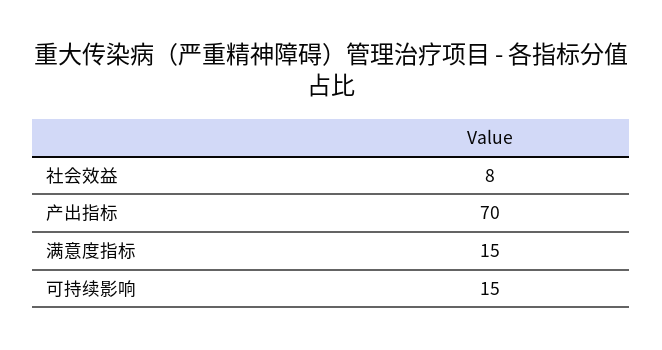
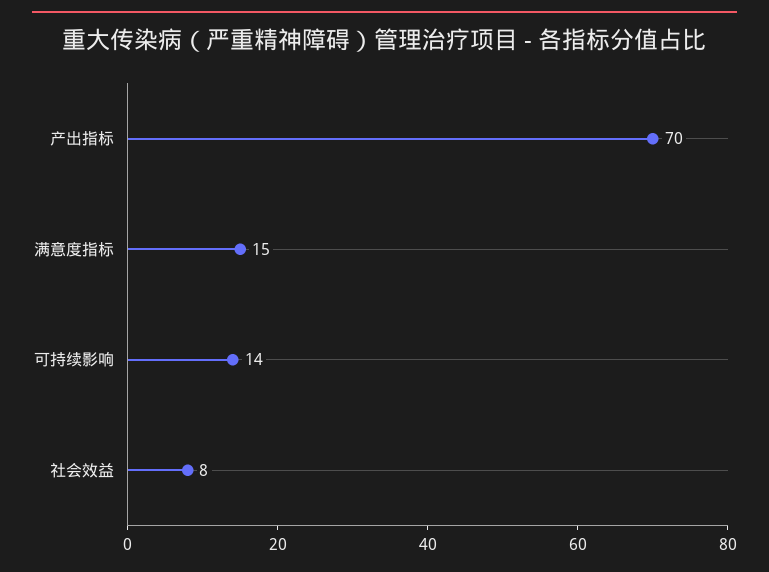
可持续影响: 15 -> 14

